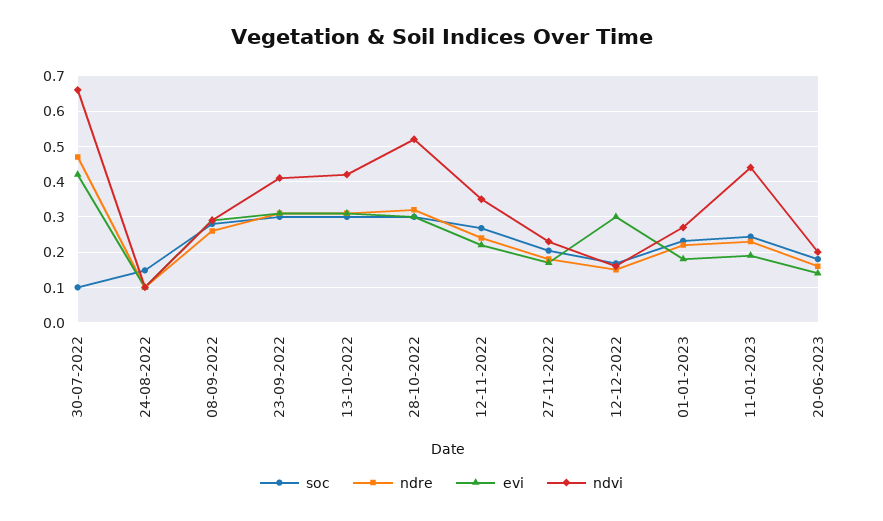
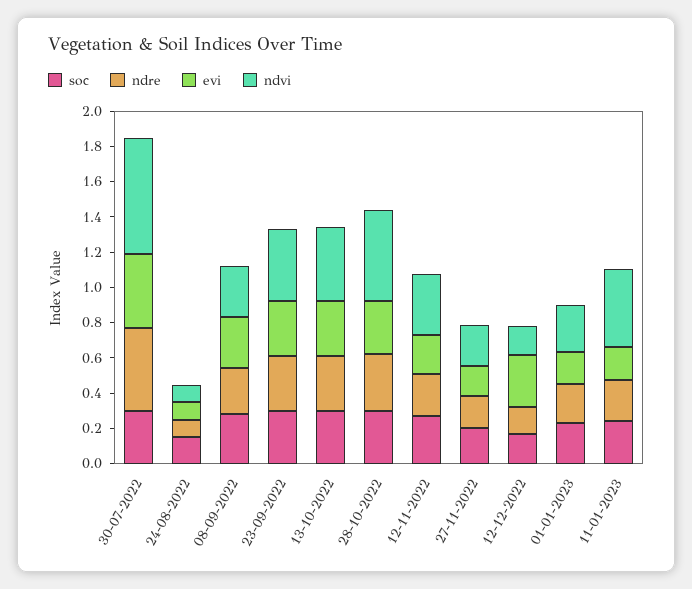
soc, 30-07-2022: 0.1 -> 0.3
soc, 20-06-2023: 0.18 -> none
ndre, 20-06-2023: 0.16 -> none
evi, 20-06-2023: 0.14 -> none
ndvi, 20-06-2023: 0.2 -> none

